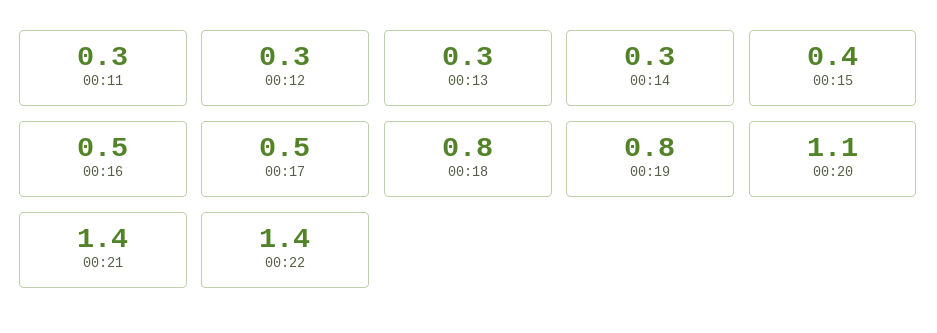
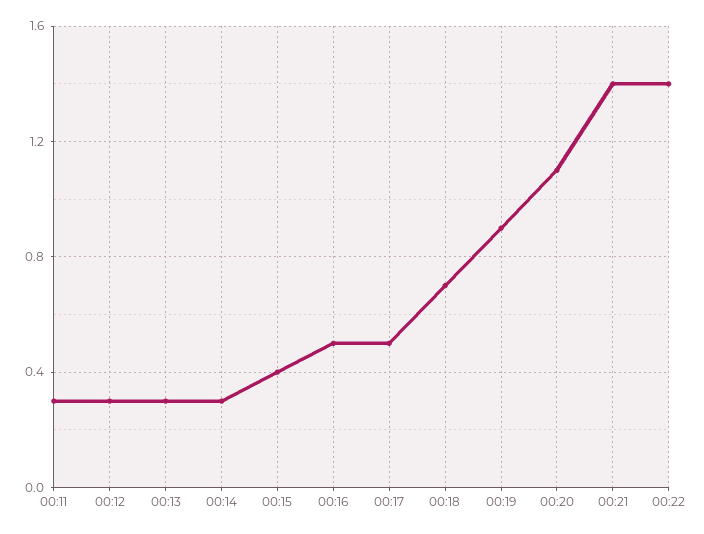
00:18: 0.8 -> 0.7
00:19: 0.8 -> 0.9

